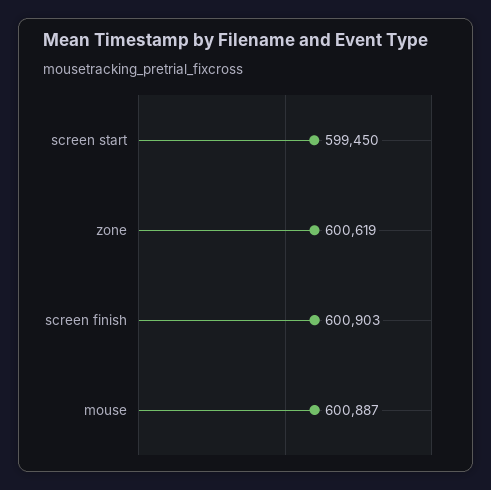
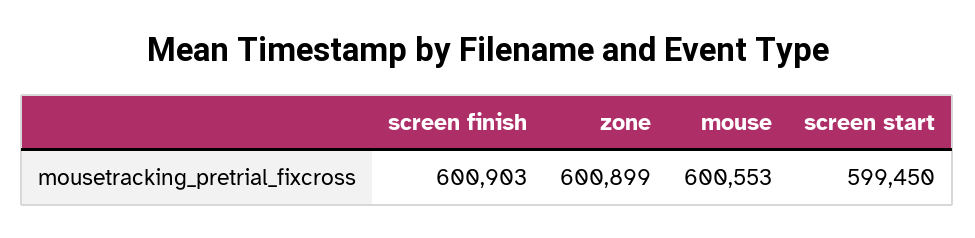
zone: 600619 -> 600899
mouse: 600887 -> 600553

